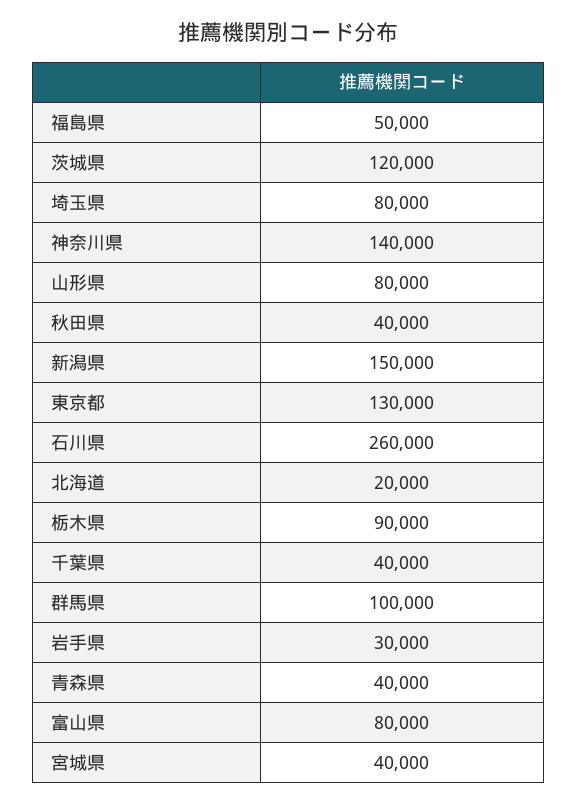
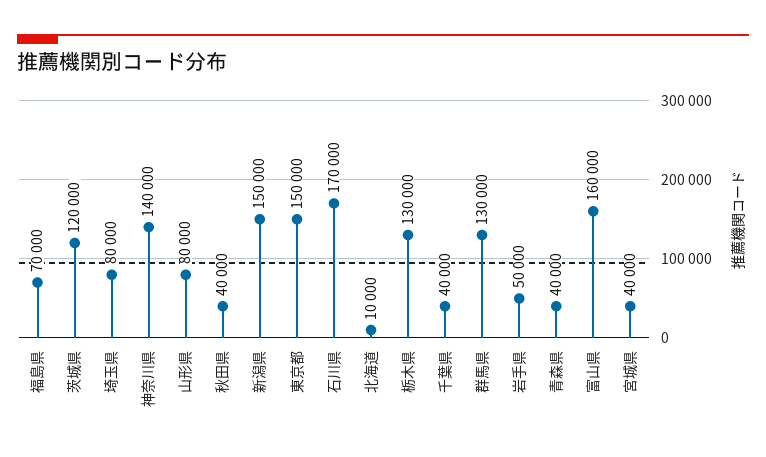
福島県: 50000 -> 70000
東京都: 130000 -> 150000
石川県: 260000 -> 170000
北海道: 20000 -> 10000
栃木県: 90000 -> 130000
群馬県: 100000 -> 130000
岩手県: 30000 -> 50000
富山県: 80000 -> 160000

